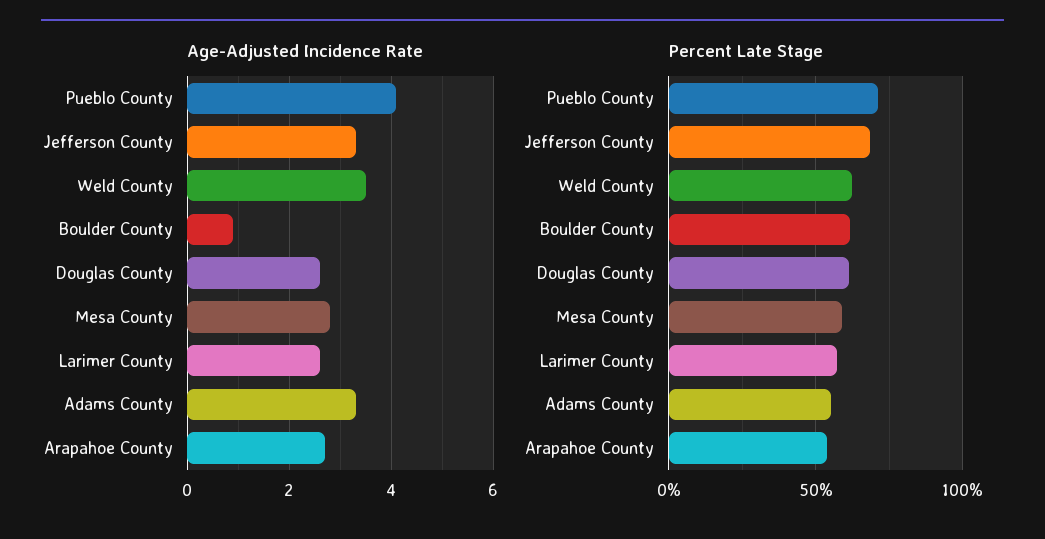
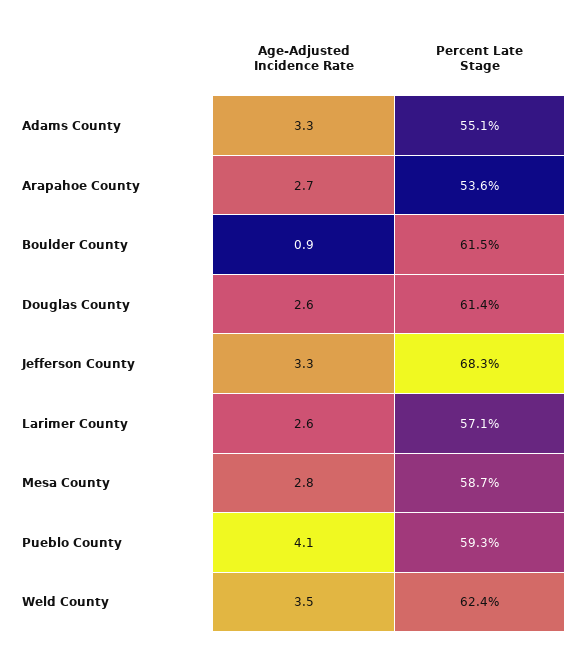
Percent Late Stage, Pueblo County: 70 -> 59.3

